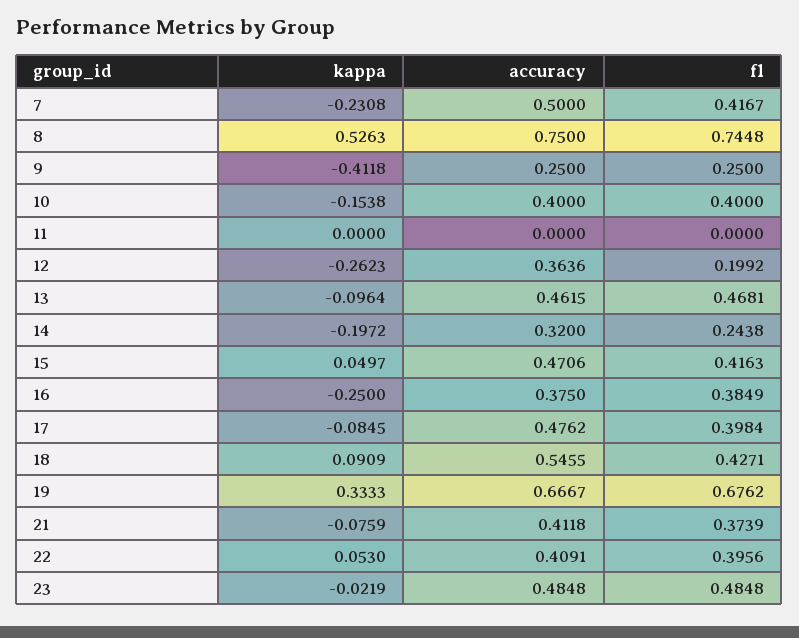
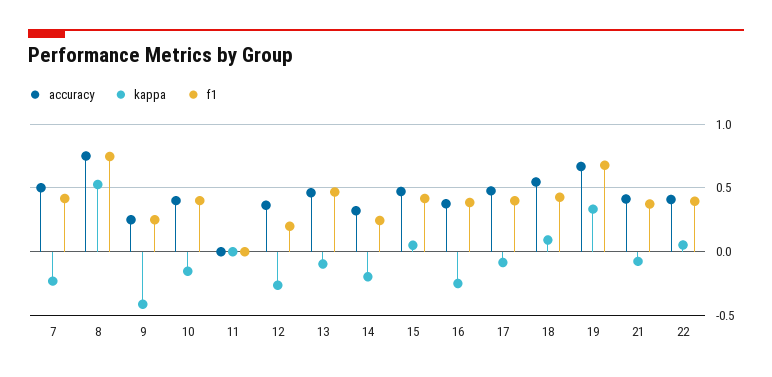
kappa, 23: -0.0219 -> none
accuracy, 23: 0.4848 -> none
f1, 23: 0.4848 -> none

